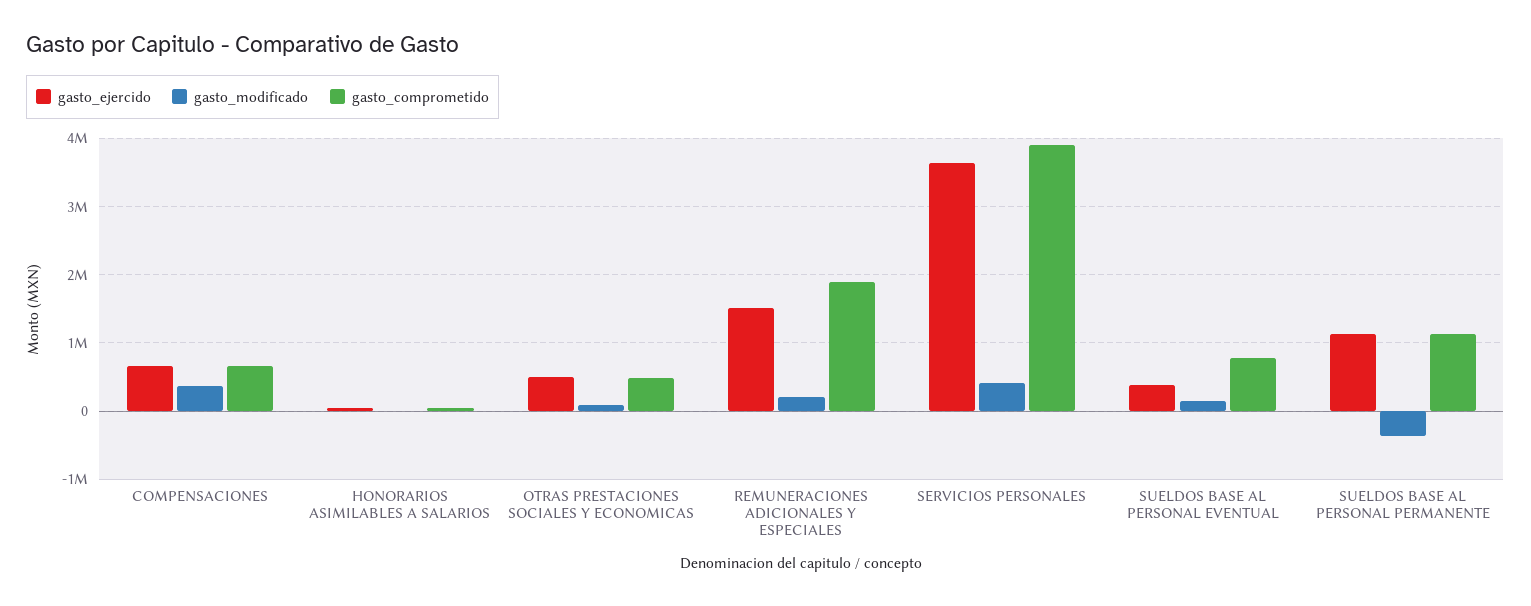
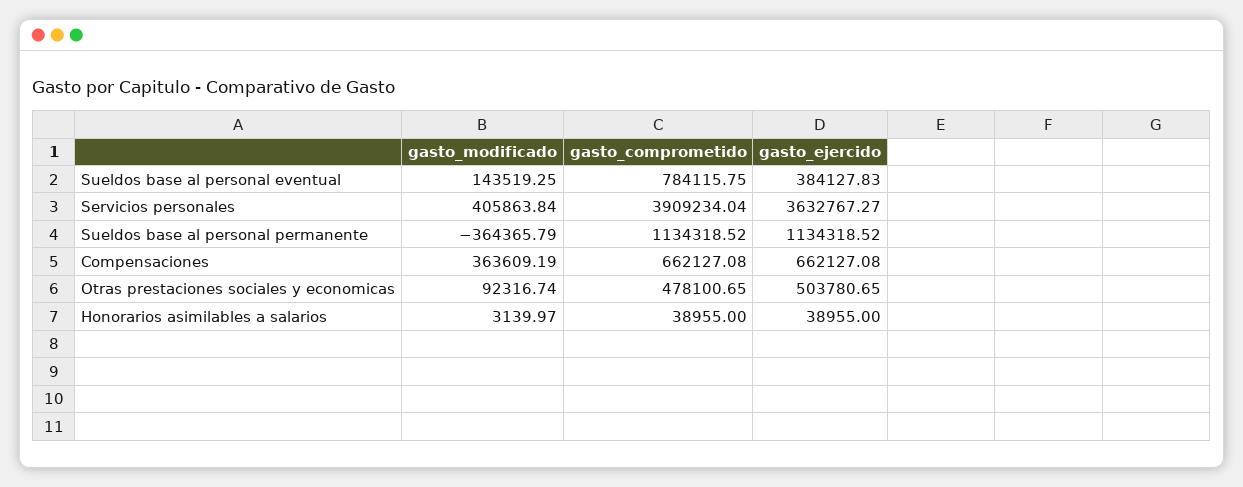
gasto_ejercido, REMUNERACIONES ADICIONALES Y ESPECIALES: 1500000 -> none
gasto_modificado, REMUNERACIONES ADICIONALES Y ESPECIALES: 200000 -> none
gasto_comprometido, REMUNERACIONES ADICIONALES Y ESPECIALES: 1900000 -> none

